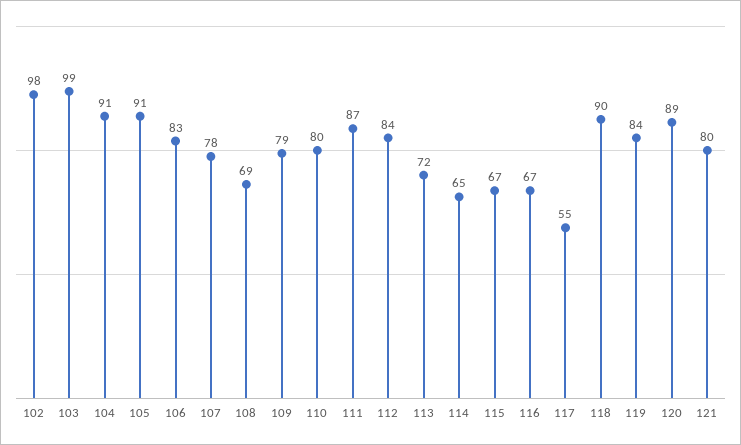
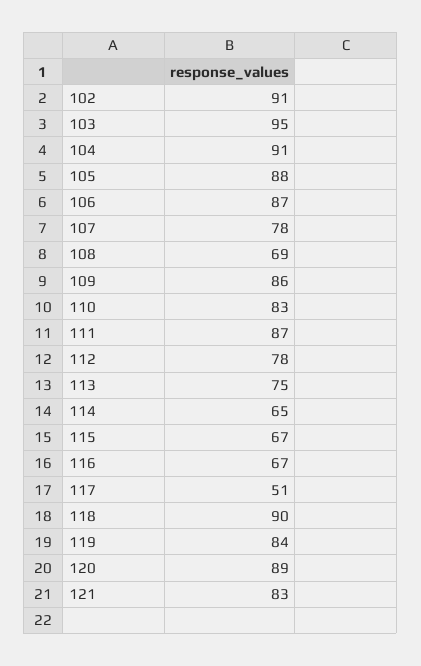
102: 98 -> 91
103: 99 -> 95
105: 91 -> 88
106: 83 -> 87
109: 79 -> 86
110: 80 -> 83
112: 84 -> 78
113: 72 -> 75
117: 55 -> 51
121: 80 -> 83

